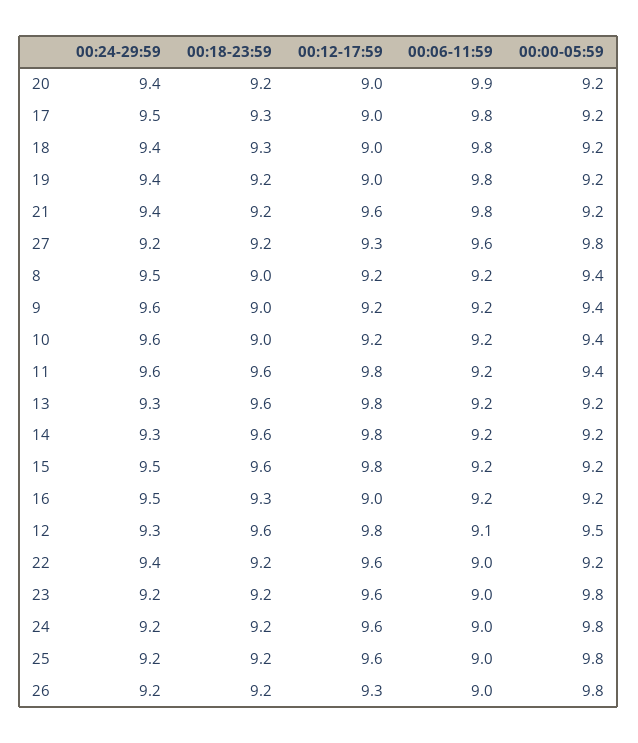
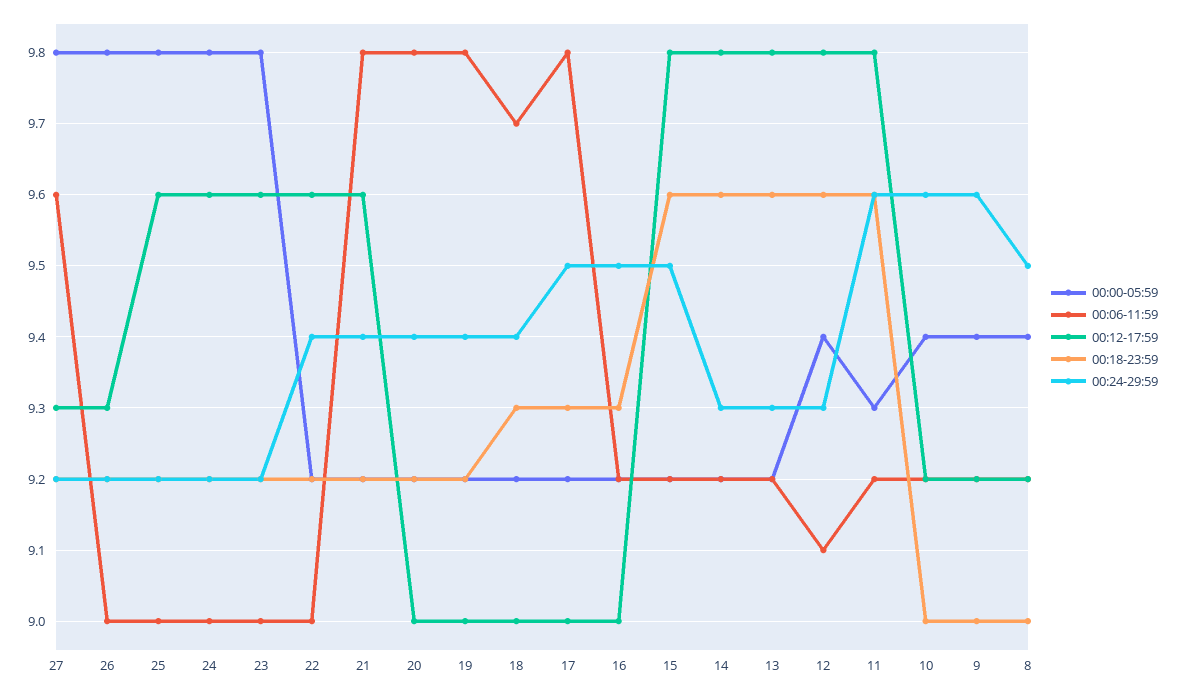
00:06-11:59, 20: 9.9 -> 9.8
00:06-11:59, 18: 9.8 -> 9.7
00:00-05:59, 11: 9.4 -> 9.3
00:00-05:59, 12: 9.5 -> 9.4

